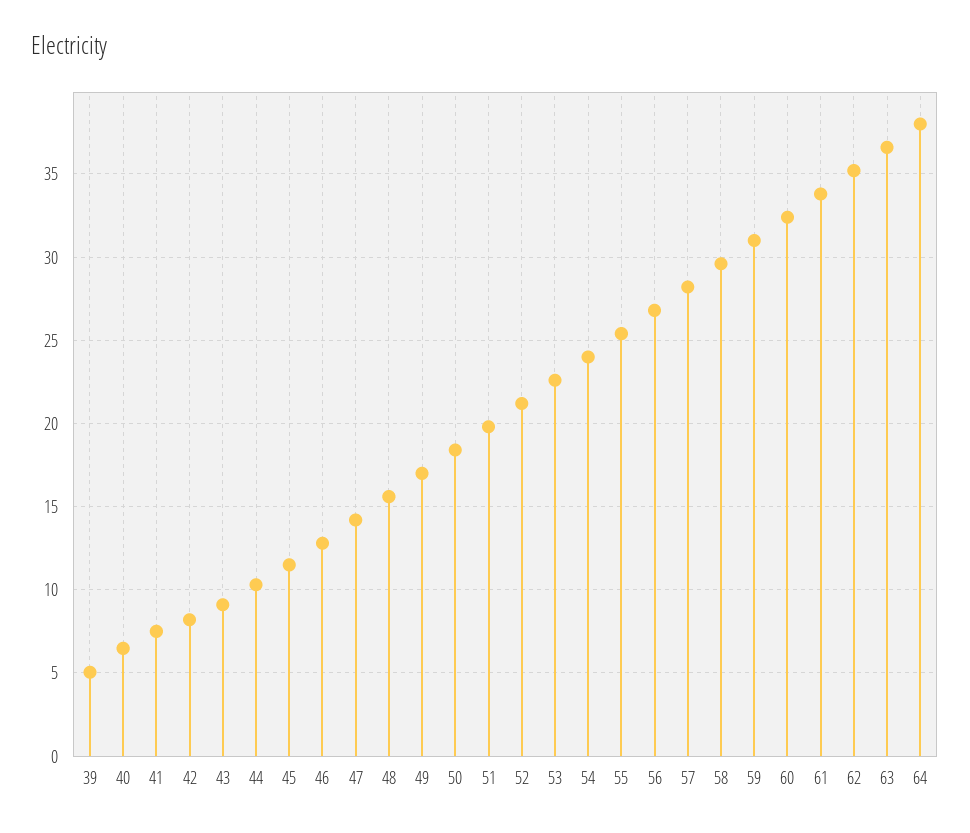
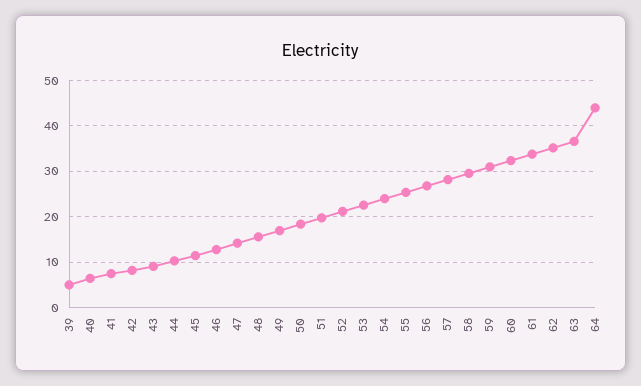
64: 38 -> 44

